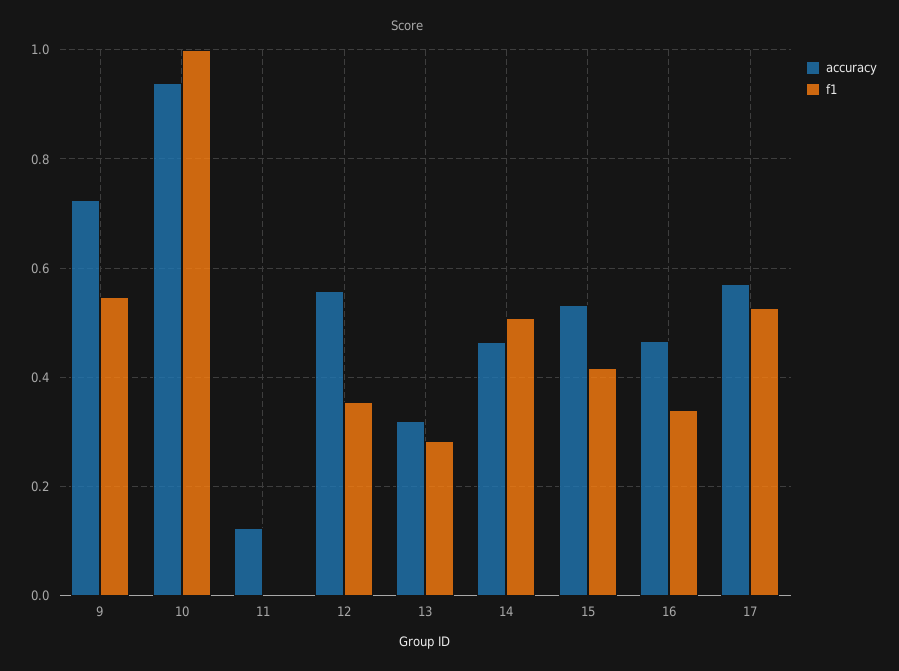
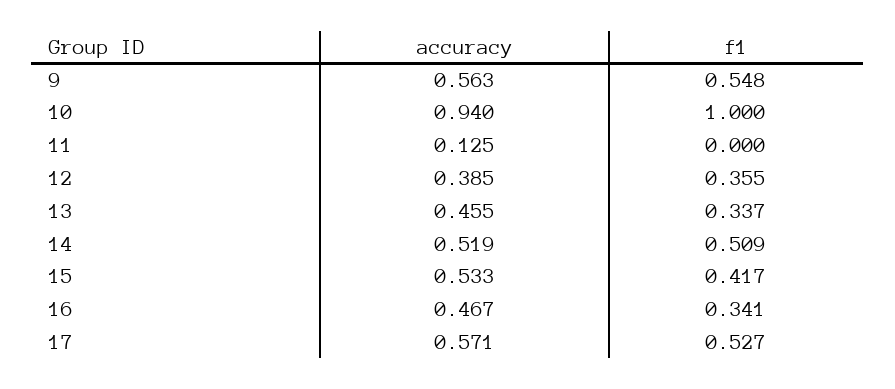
accuracy, 9: 0.72 -> 0.563
accuracy, 12: 0.56 -> 0.385
accuracy, 13: 0.32 -> 0.455
f1, 13: 0.28 -> 0.337
accuracy, 14: 0.46 -> 0.519

